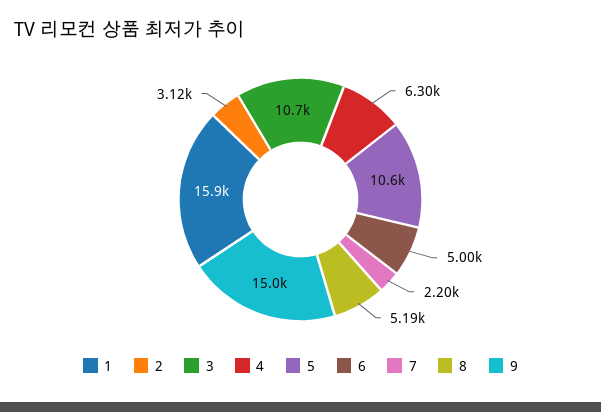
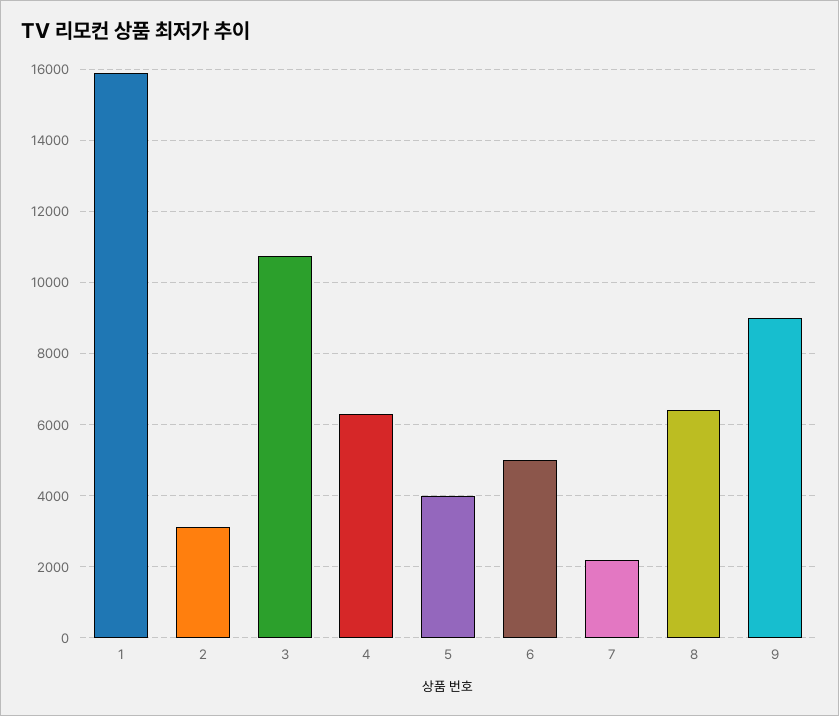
5: 10600 -> 4000
8: 5190 -> 6400
9: 15000 -> 9000

